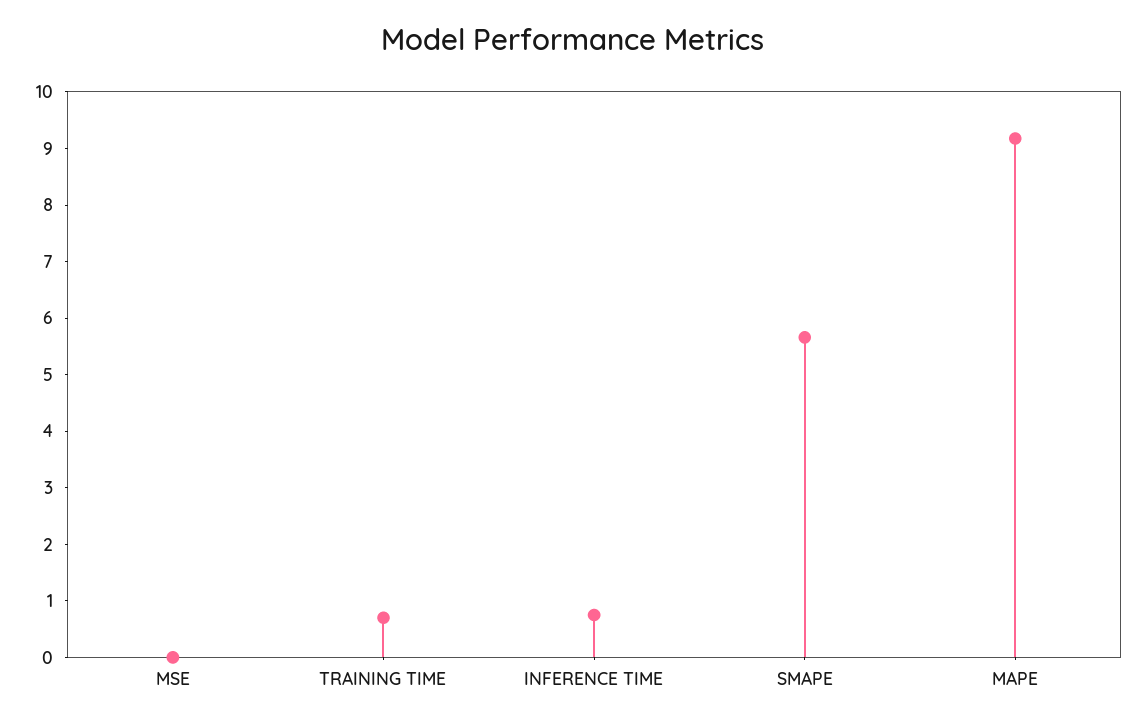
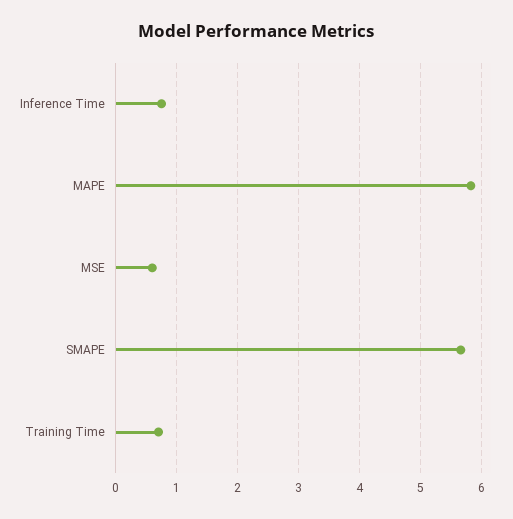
MSE: 0 -> 0.6
MAPE: 9.2 -> 5.8

